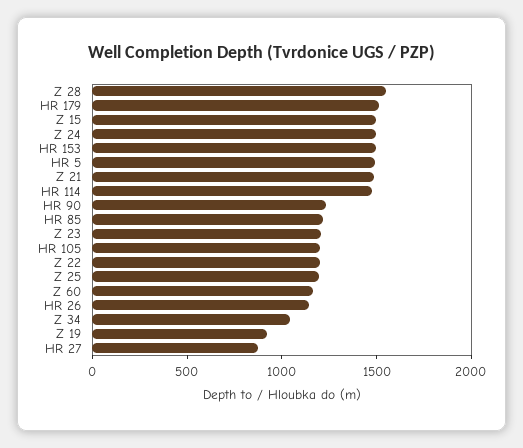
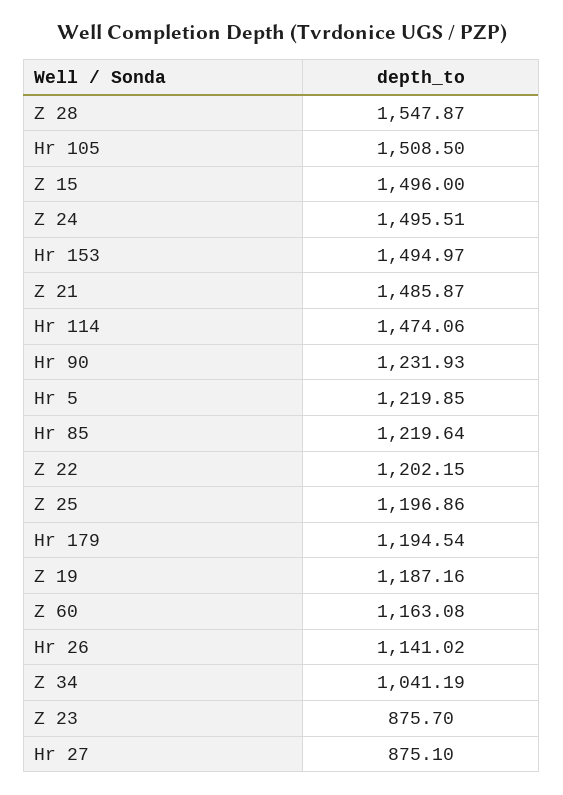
HR 179: 1500 -> 1194.54
HR 5: 1500 -> 1219.85
Z 23: 1200 -> 875.7
HR 105: 1200 -> 1508.5
Z 19: 900 -> 1187.16

